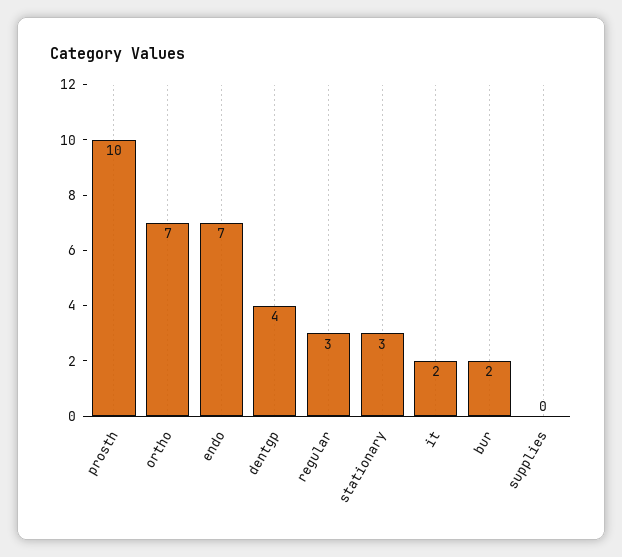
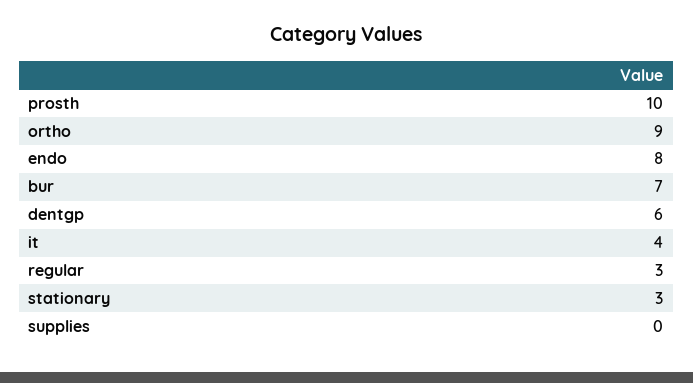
ortho: 7 -> 9
endo: 7 -> 8
dentgp: 4 -> 6
it: 2 -> 4
bur: 2 -> 7

